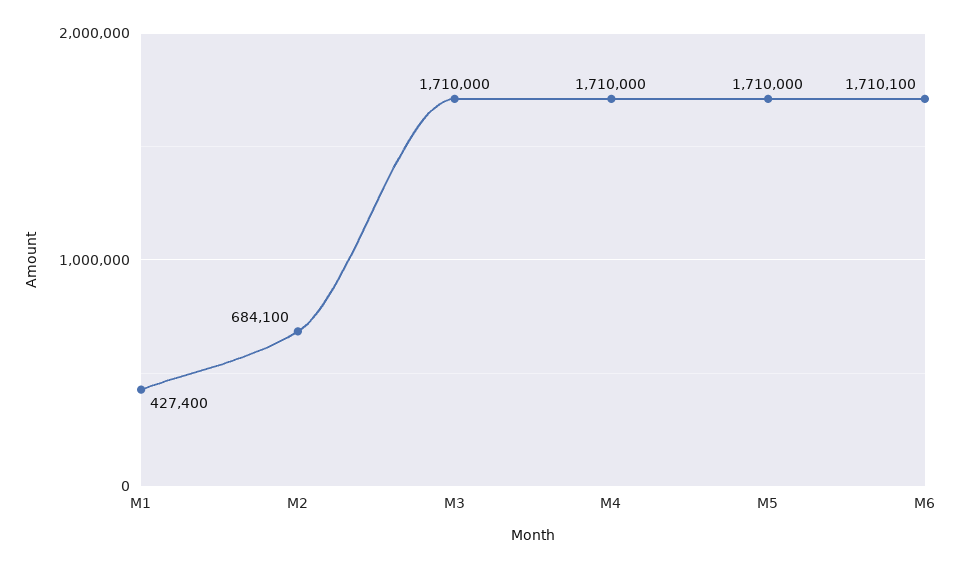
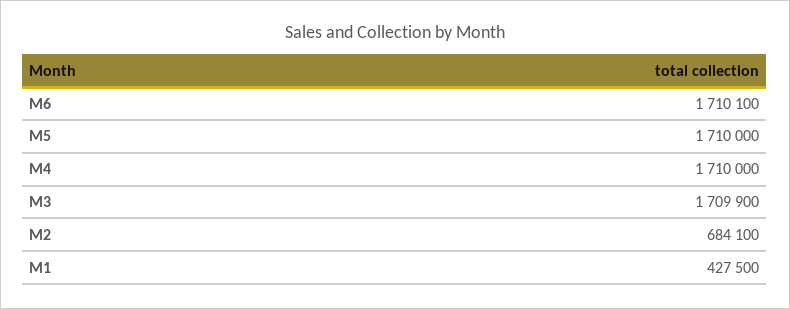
M1: 427400 -> 427500
M3: 1710000 -> 1709900

